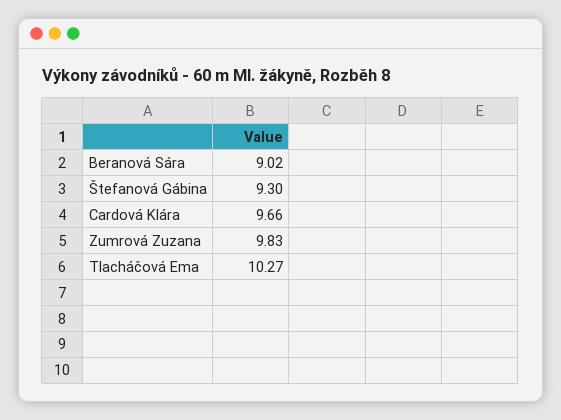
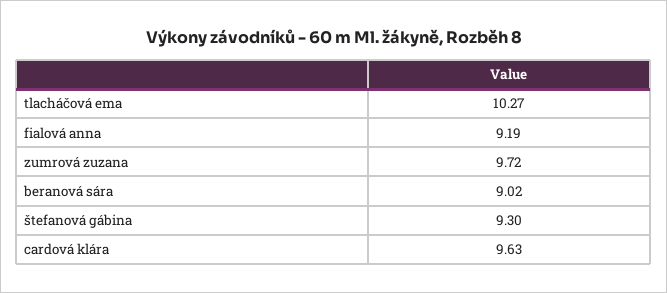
Cardová Klára: 9.66 -> 9.63
Zumrová Zuzana: 9.83 -> 9.72
fialová anna: none -> 9.19

